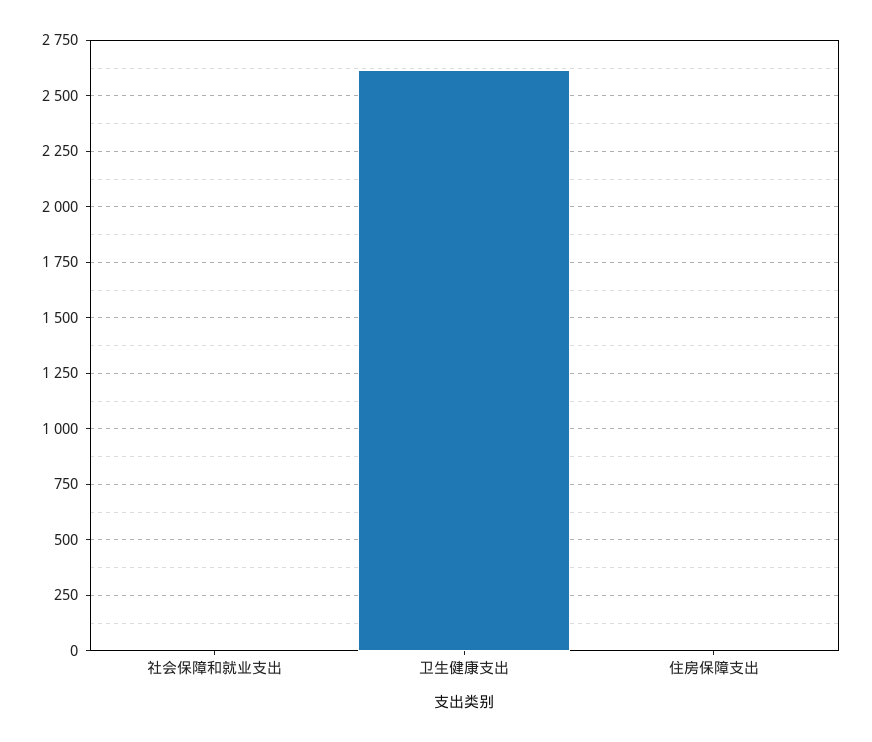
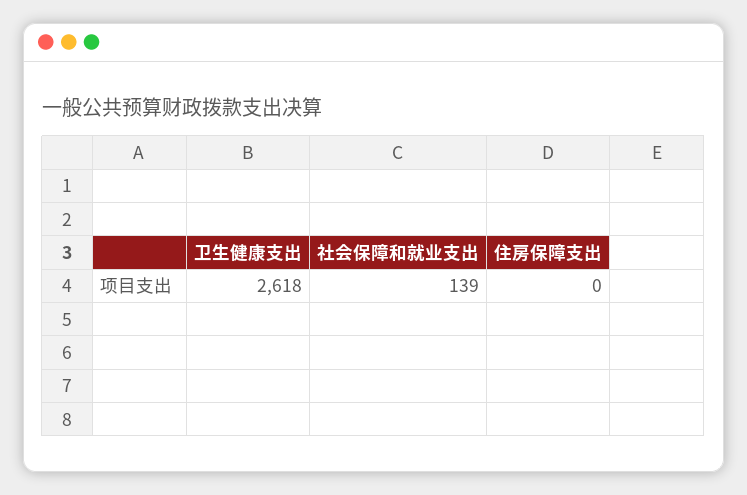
社会保障和就业支出: 0 -> 139

